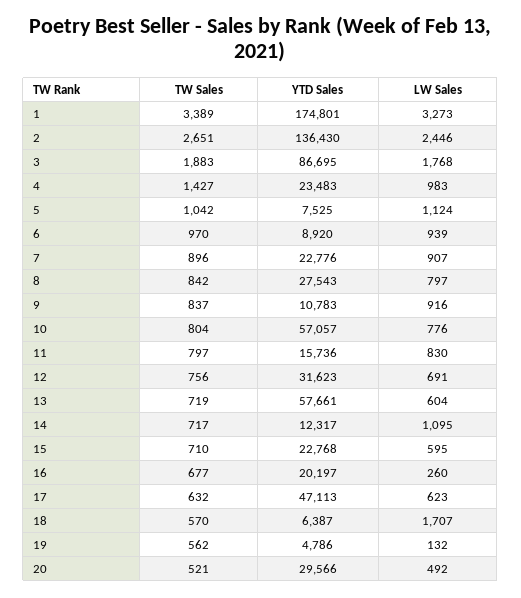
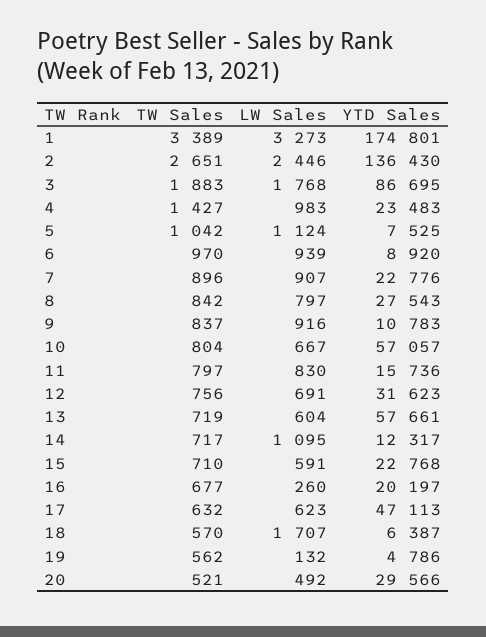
LW Sales, 10: 776 -> 667
LW Sales, 15: 595 -> 591

